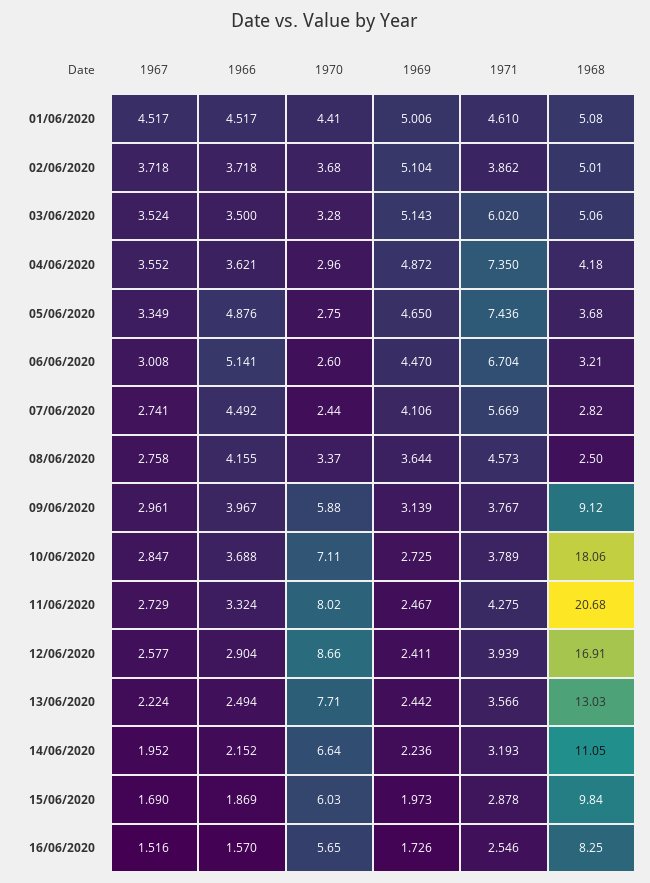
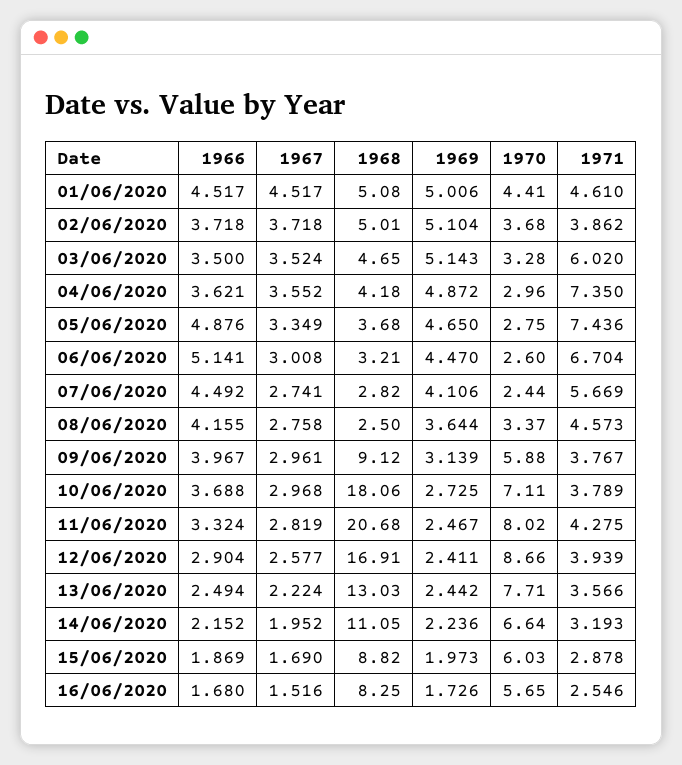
1968, 03/06/2020: 5.06 -> 4.65
1967, 10/06/2020: 2.847 -> 2.968
1967, 11/06/2020: 2.729 -> 2.819
1968, 15/06/2020: 9.84 -> 8.82
1966, 16/06/2020: 1.57 -> 1.68

